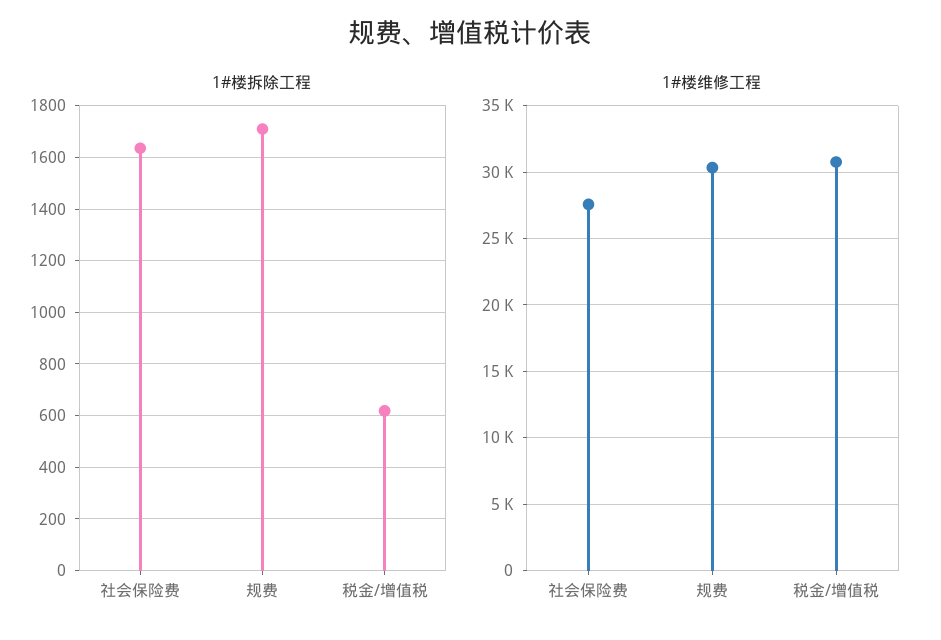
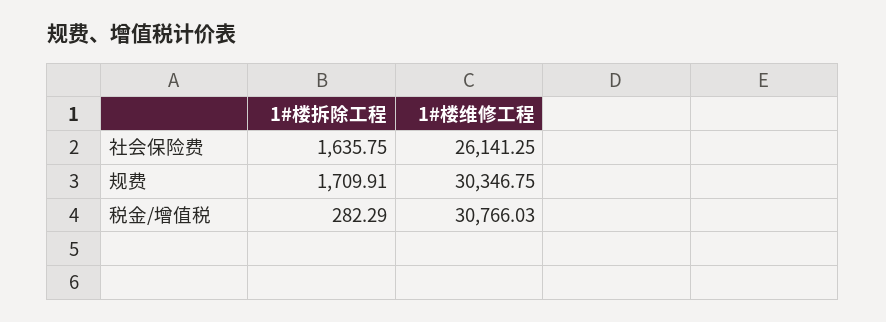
1#楼拆除工程, 税金/增值税: 625 -> 282.29
1#楼维修工程, 社会保险费: 27500 -> 26141.25

